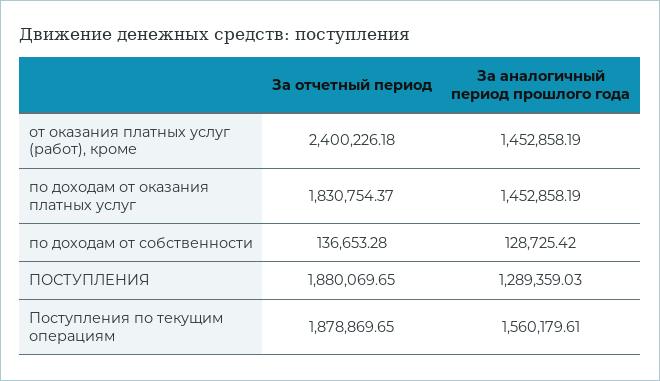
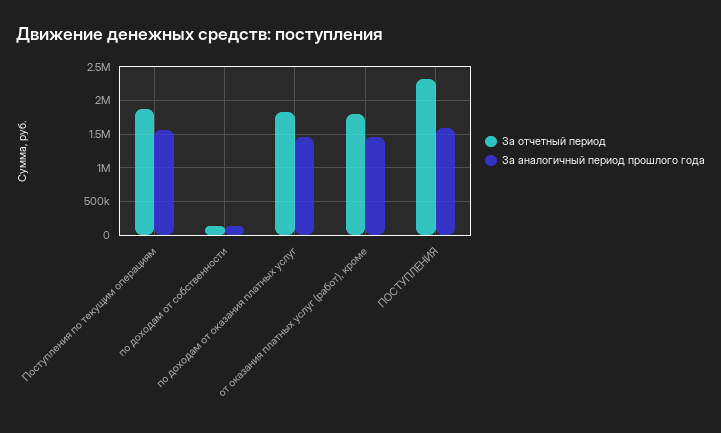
За отчетный период, от оказания платных услуг (работ), кроме: 2400226.18 -> 1800000
За отчетный период, ПОСТУПЛЕНИЯ: 1880069.65 -> 2300000
За аналогичный период прошлого года, ПОСТУПЛЕНИЯ: 1289359.03 -> 1600000

